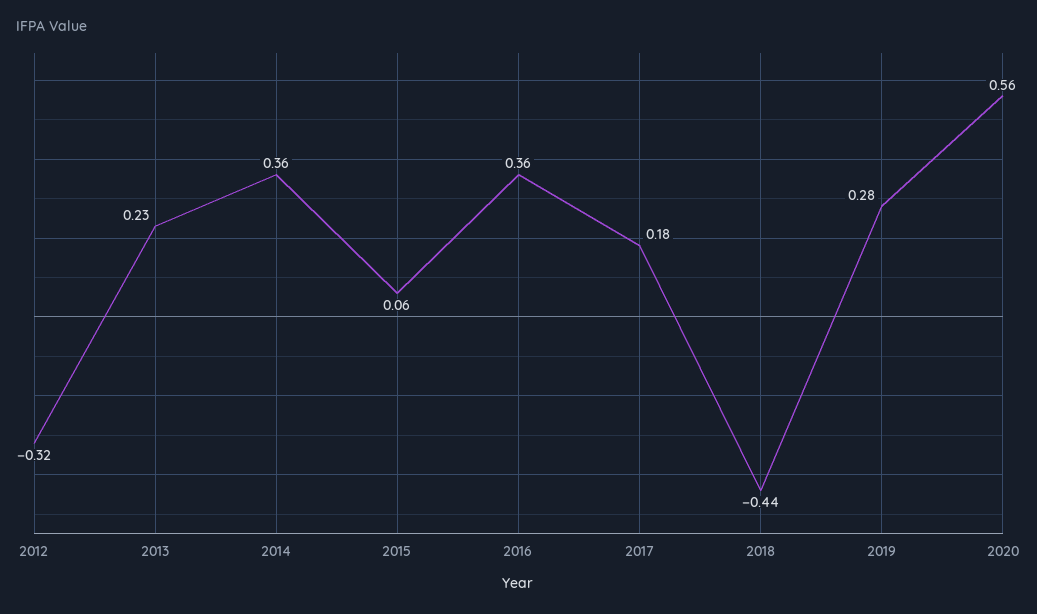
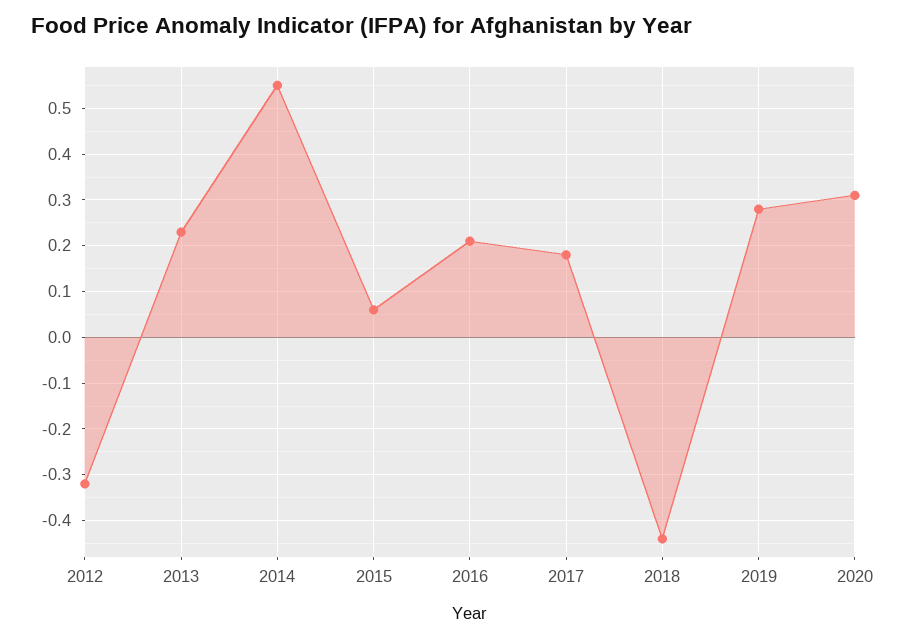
2014: 0.36 -> 0.55
2016: 0.36 -> 0.2
2020: 0.56 -> 0.3

